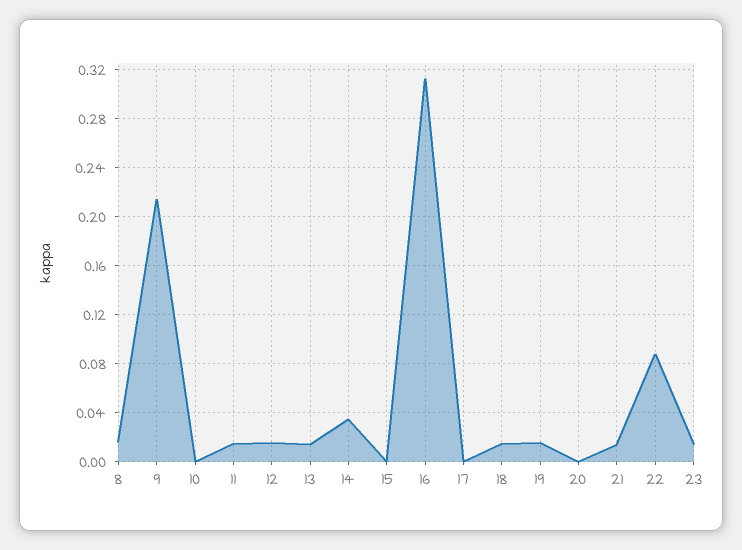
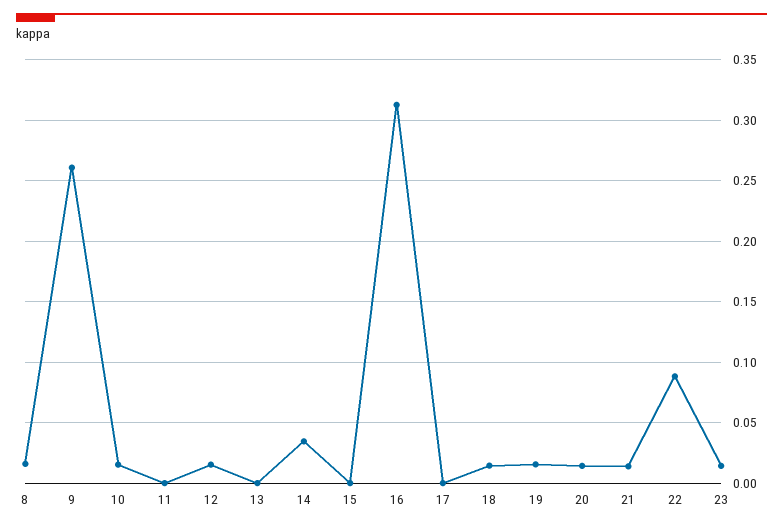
9: 0.215 -> 0.26
10: 0 -> 0.015
11: 0.015 -> 0
13: 0.015 -> 0
20: 0 -> 0.015

